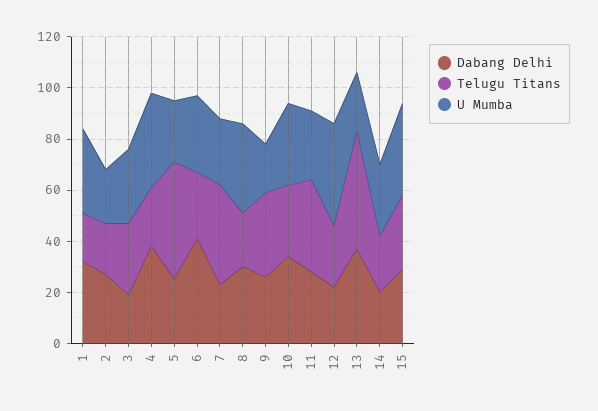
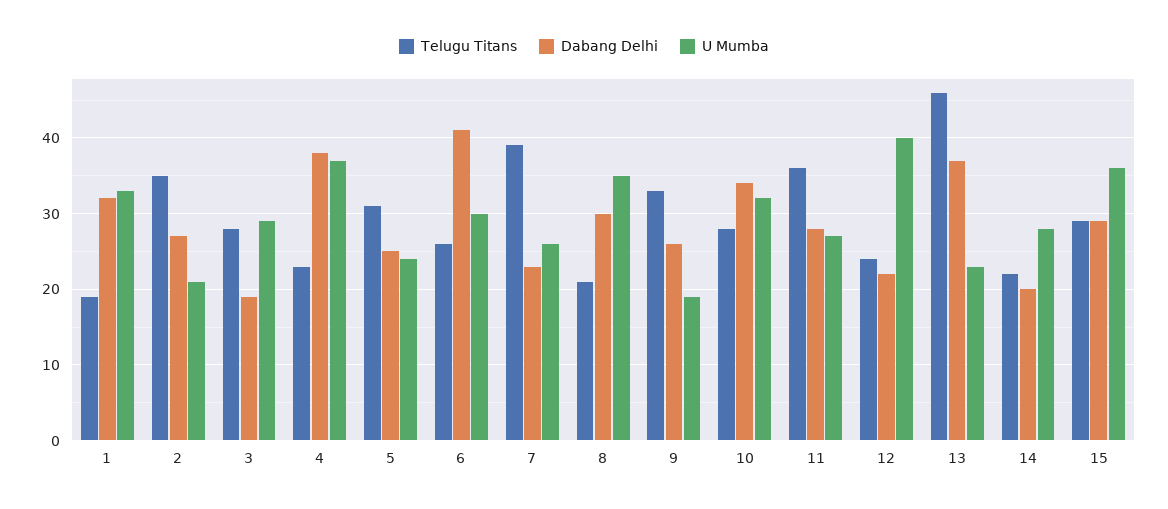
Telugu Titans, 2: 20 -> 35
Telugu Titans, 5: 45 -> 31

